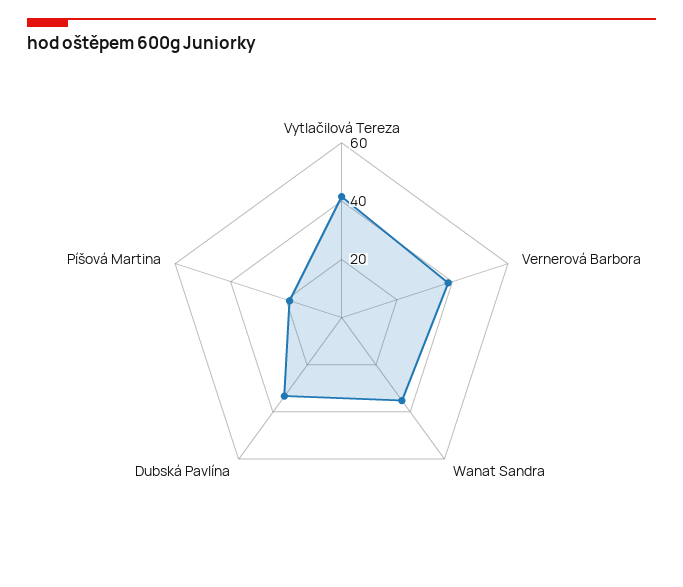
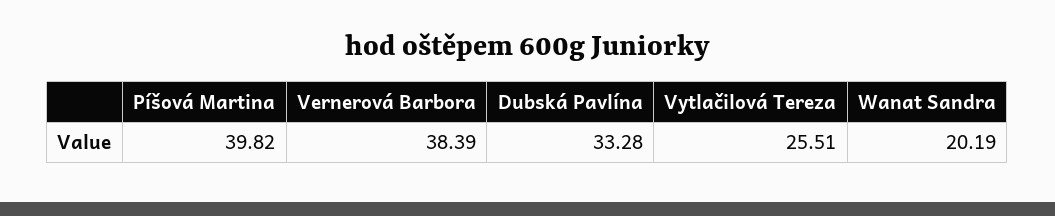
Vytlačilová Tereza: 40 -> 25.51
Wanat Sandra: 35 -> 20.19
Píšová Martina: 20 -> 39.82

